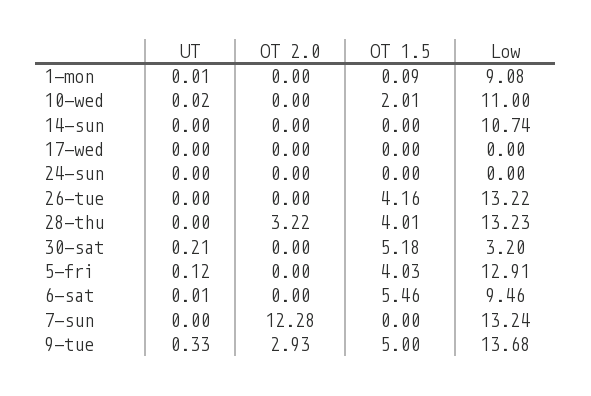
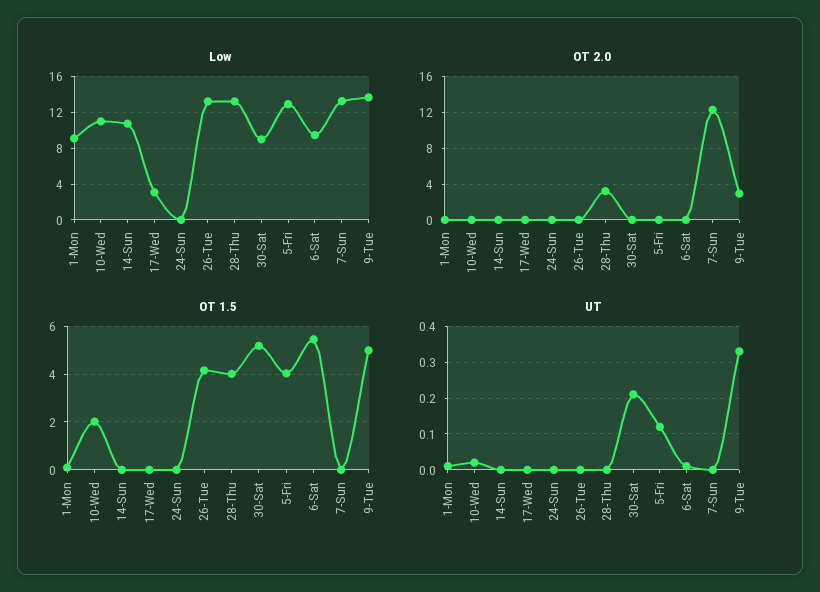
Low, 17-wed: 0 -> 3
Low, 30-sat: 3.2 -> 9

